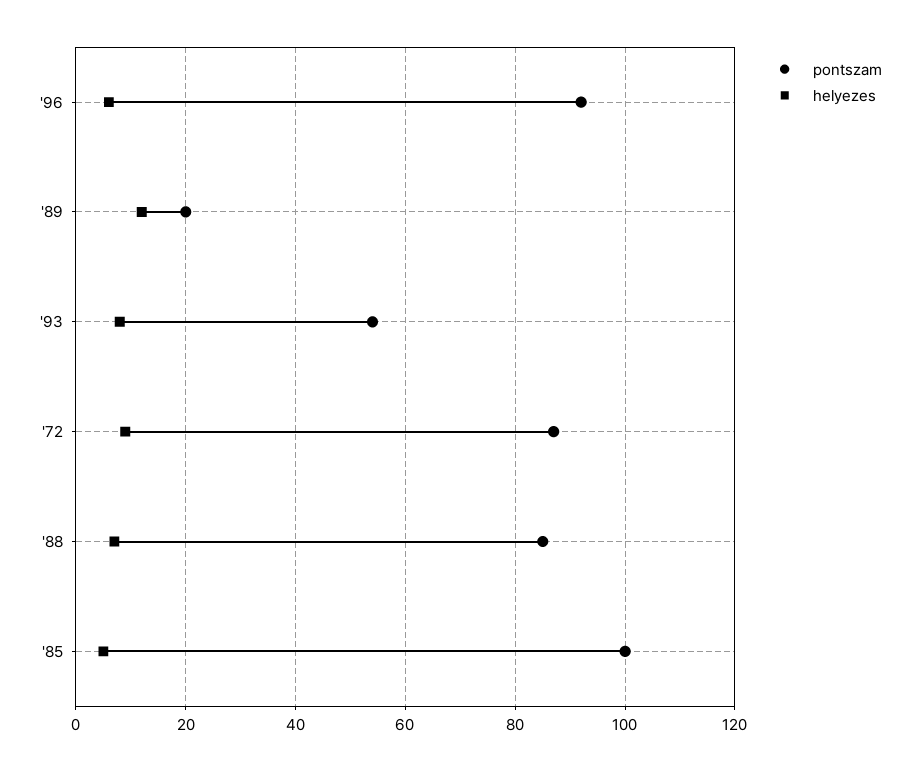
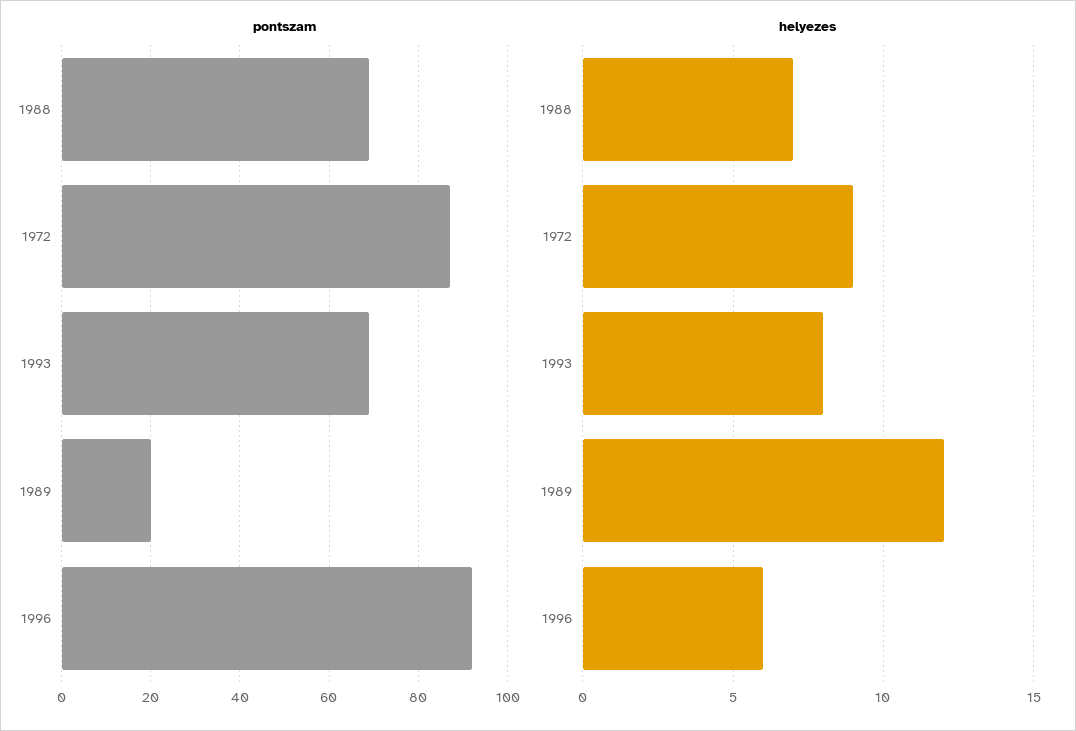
pontszam, '93: 55 -> 70
pontszam, '88: 85 -> 70
pontszam, '85: 100 -> none
helyezes, '85: 5 -> none

